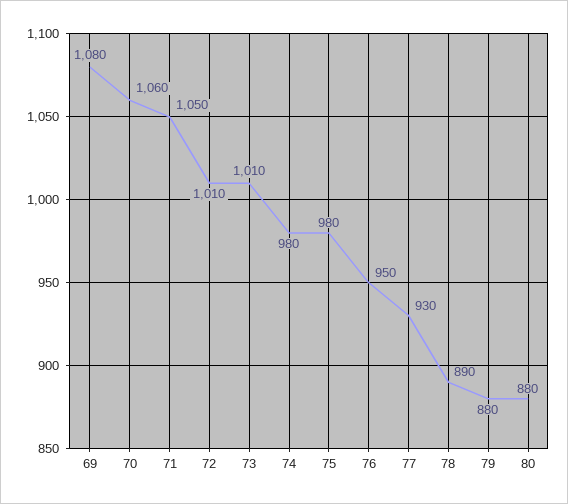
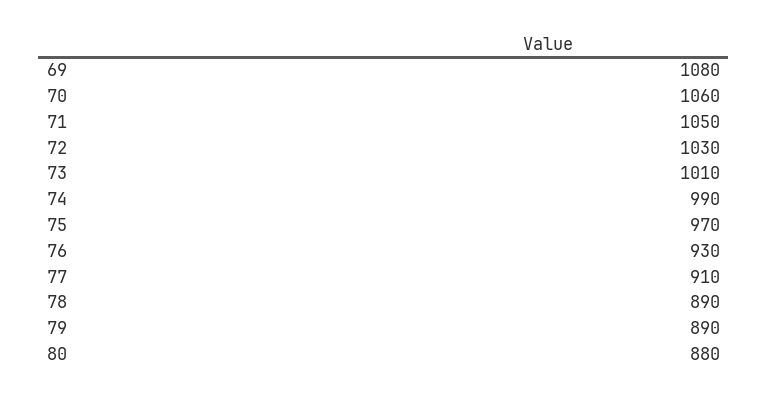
72: 1010 -> 1030
74: 980 -> 990
75: 980 -> 970
76: 950 -> 930
77: 930 -> 910
79: 880 -> 890

